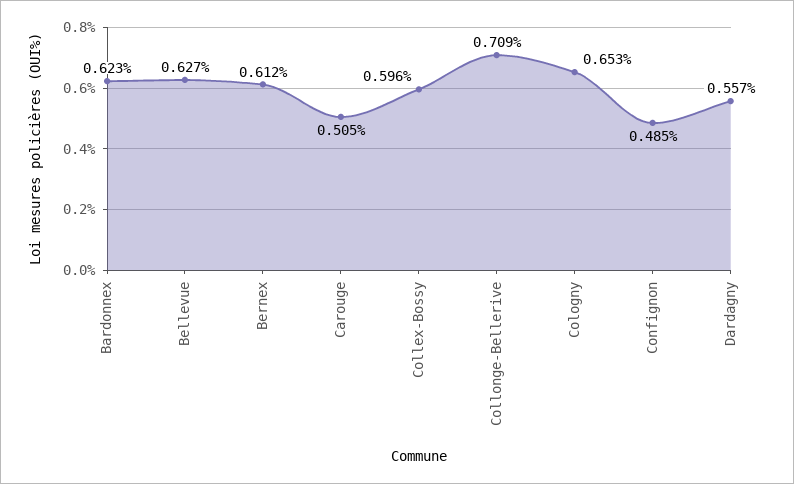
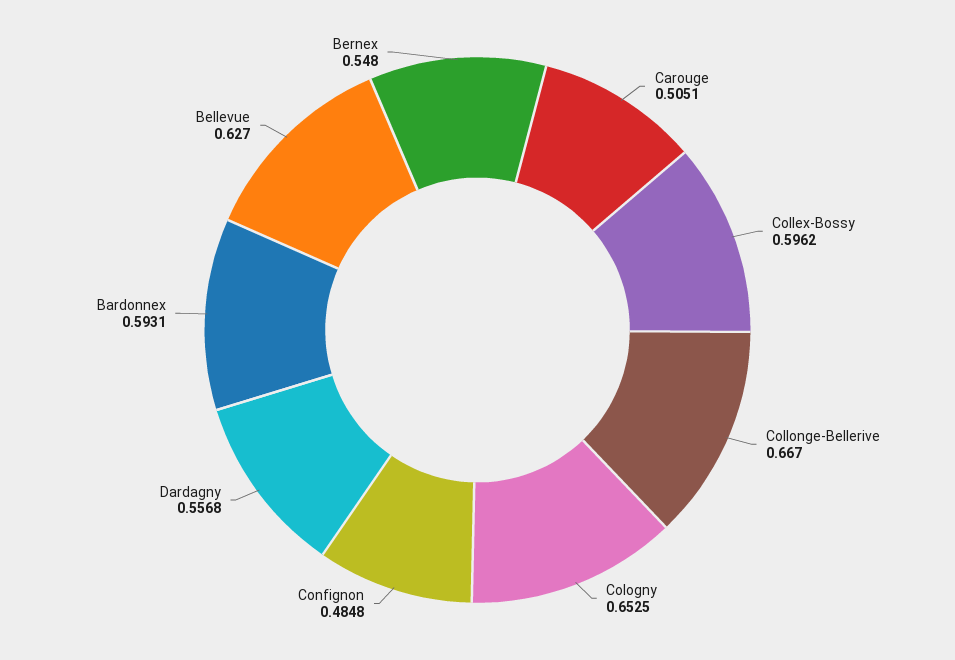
Bardonnex: 0.623 -> 0.5931
Bernex: 0.612 -> 0.548
Collonge-Bellerive: 0.709 -> 0.667

